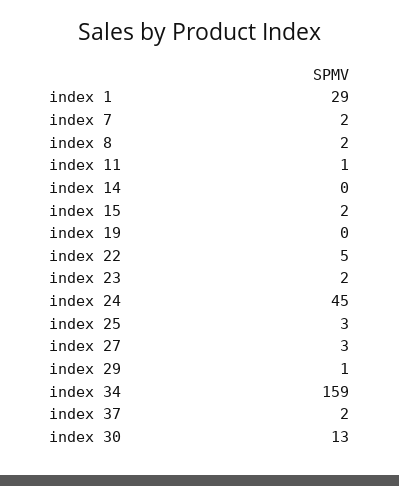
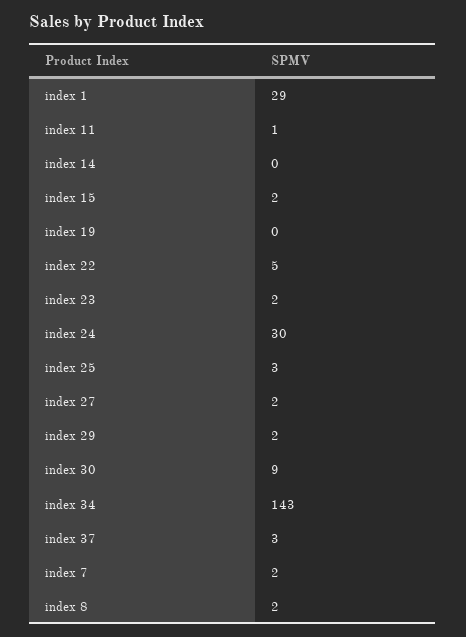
index 24: 45 -> 30
index 27: 3 -> 2
index 29: 1 -> 2
index 34: 159 -> 143
index 37: 2 -> 3
index 30: 13 -> 9

